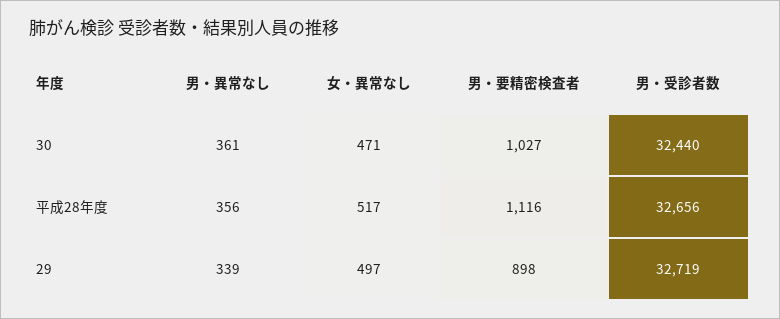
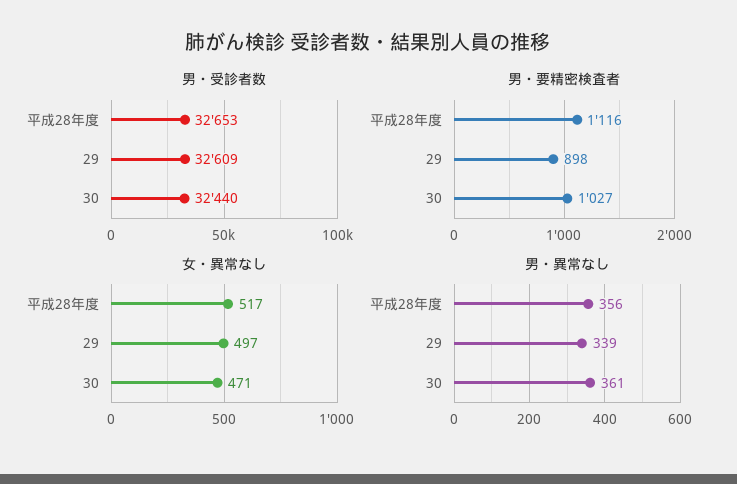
男・受診者数, 平成28年度: 32656 -> 32653
男・受診者数, 29: 32719 -> 32609

